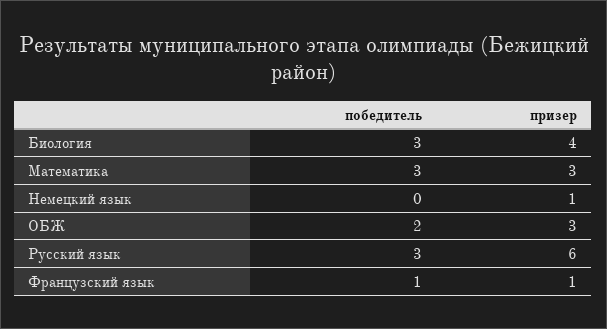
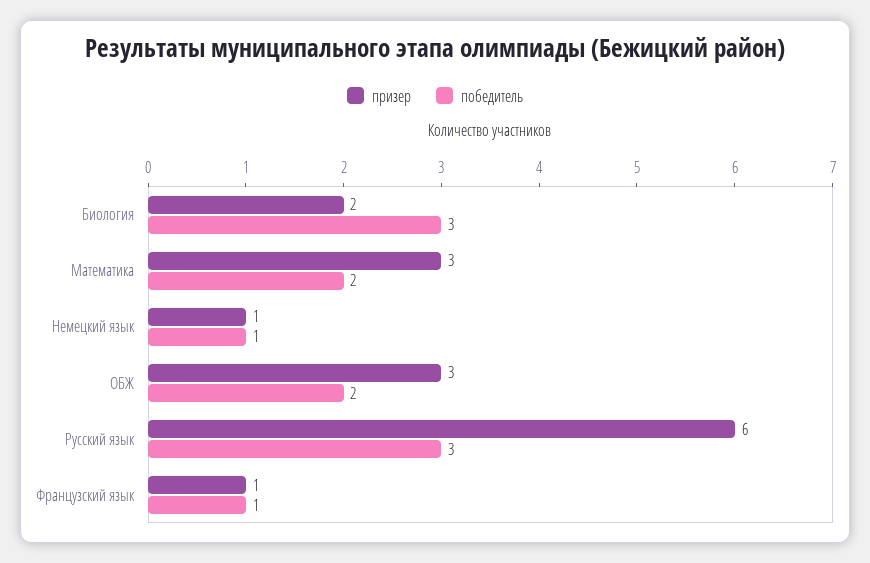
призер, Биология: 4 -> 2
победитель, Математика: 3 -> 2
победитель, Немецкий язык: 0 -> 1

